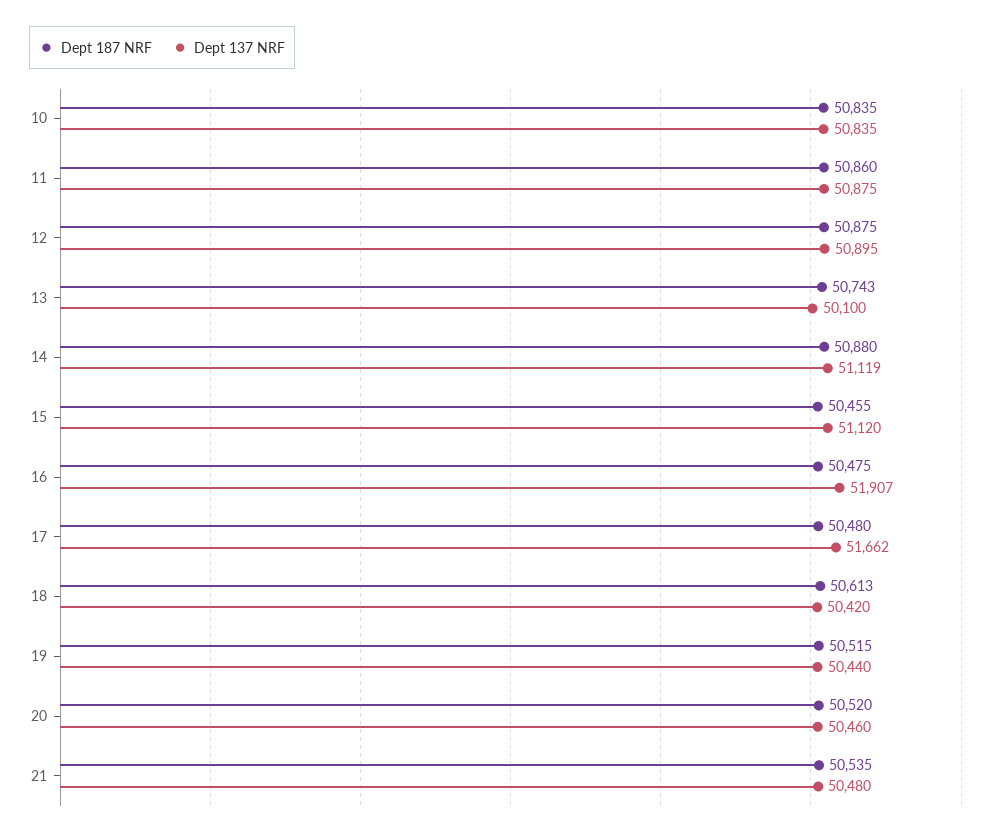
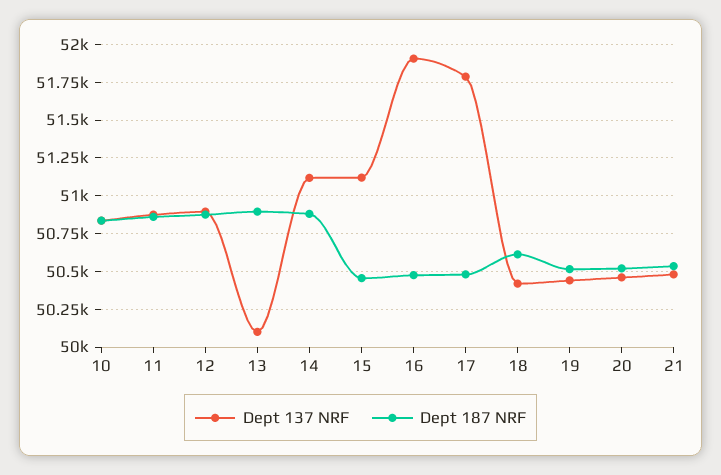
Dept 187 NRF, 13: 50743 -> 50900
Dept 137 NRF, 17: 51662 -> 51800

